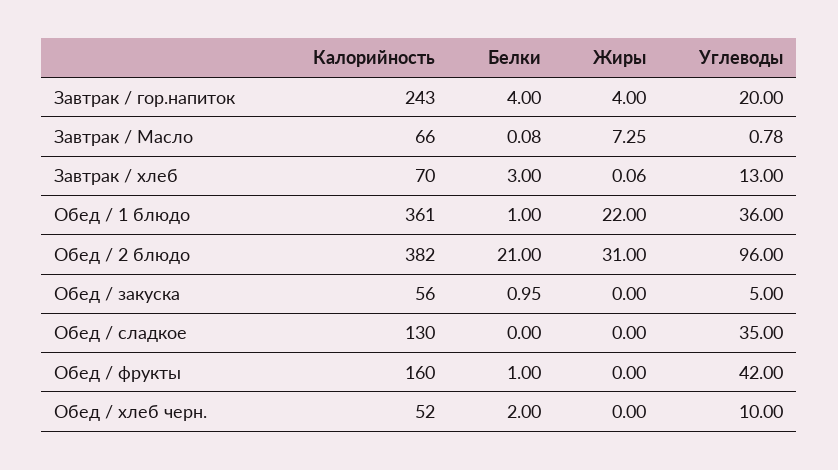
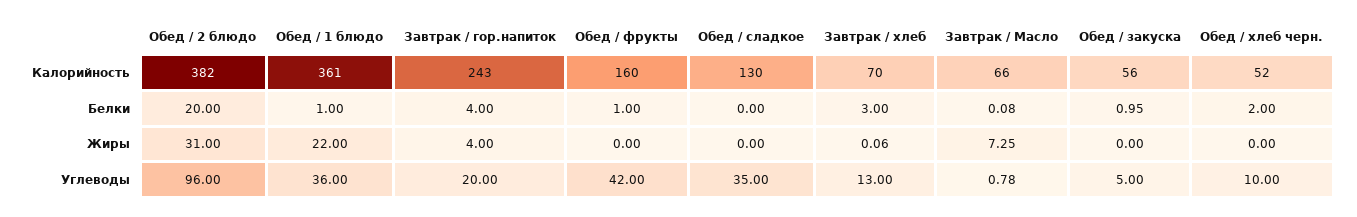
Белки, Обед / 2 блюдо: 21 -> 20

